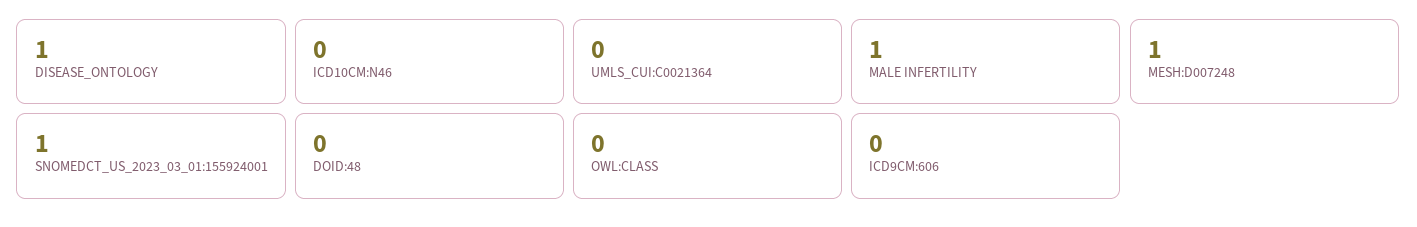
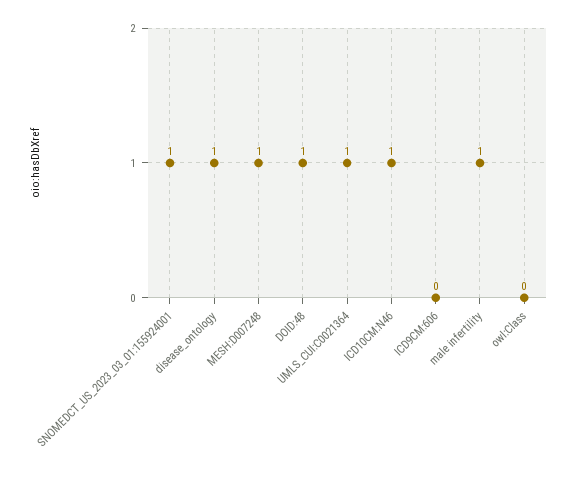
ICD10CM:N46: 0 -> 1
UMLS_CUI:C0021364: 0 -> 1
DOID:48: 0 -> 1

